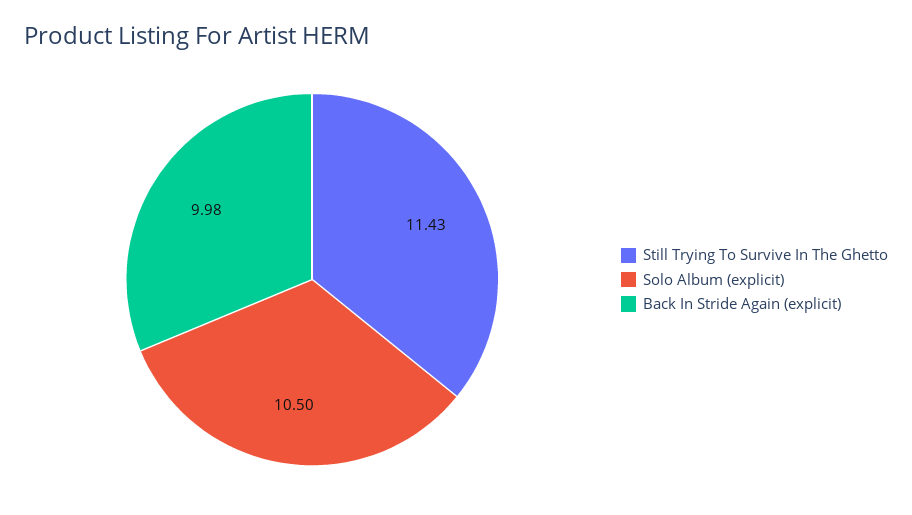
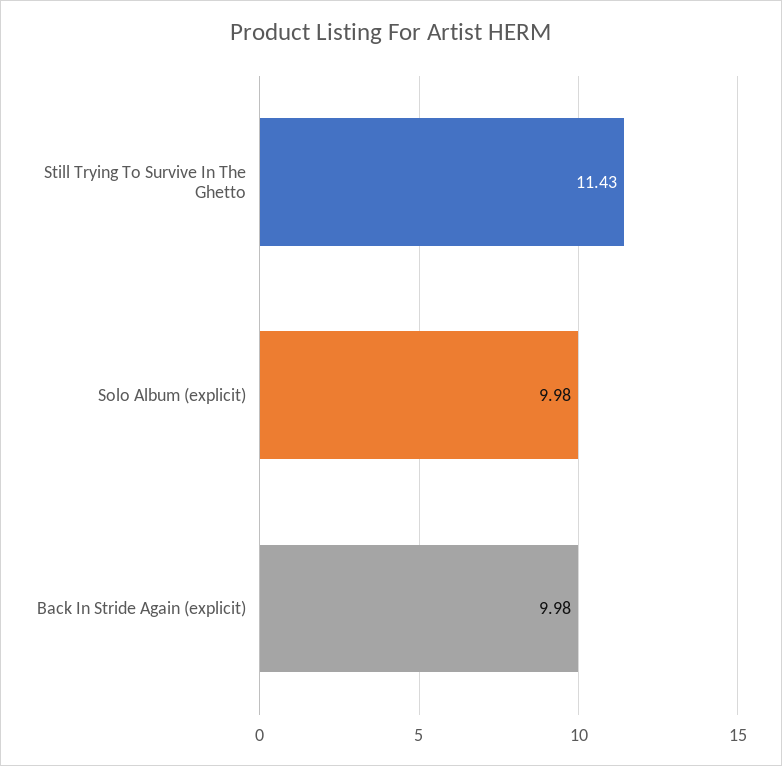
Solo Album (explicit): 10.5 -> 9.98

